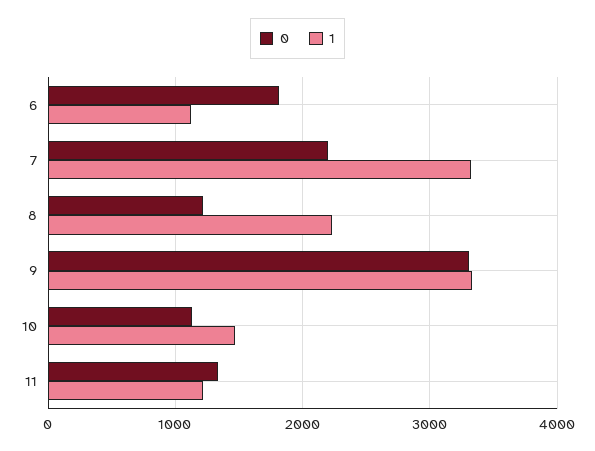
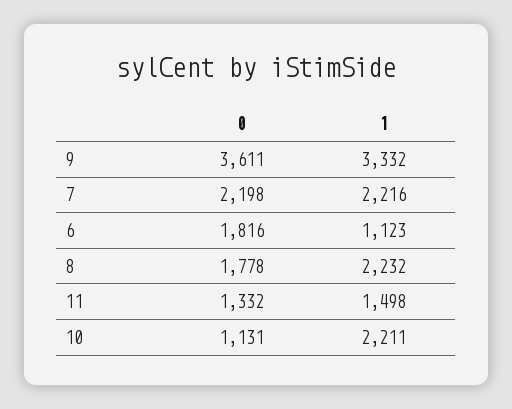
1, 7: 3300 -> 2216
0, 8: 1200 -> 1778
0, 9: 3300 -> 3611
1, 10: 1500 -> 2211
1, 11: 1200 -> 1498

